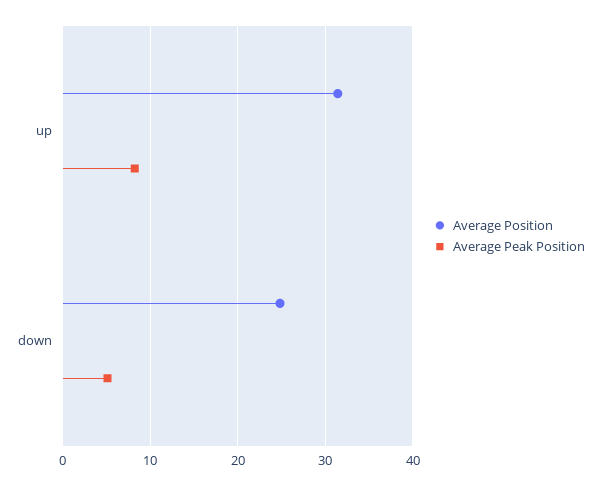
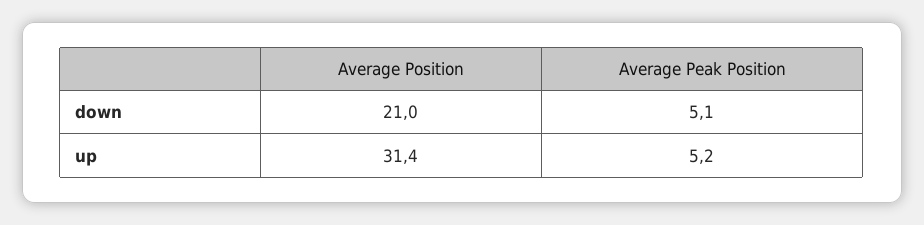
Average Peak Position, up: 8 -> 5.2
Average Position, down: 25 -> 21

